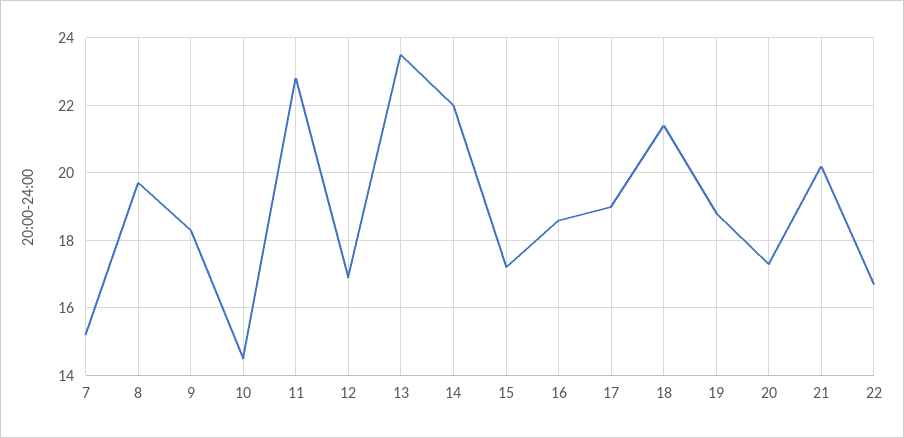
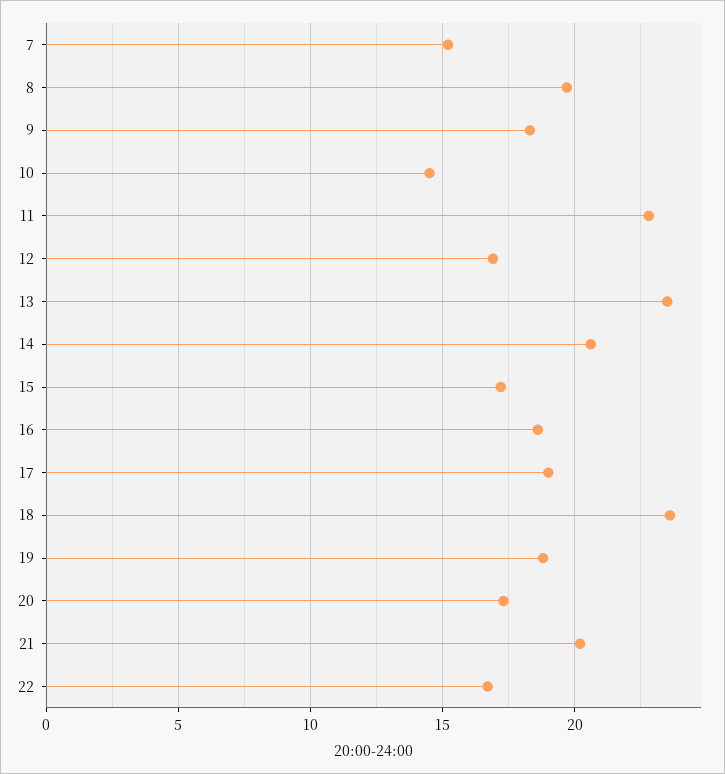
14: 22 -> 20.5
18: 21.5 -> 23.5

